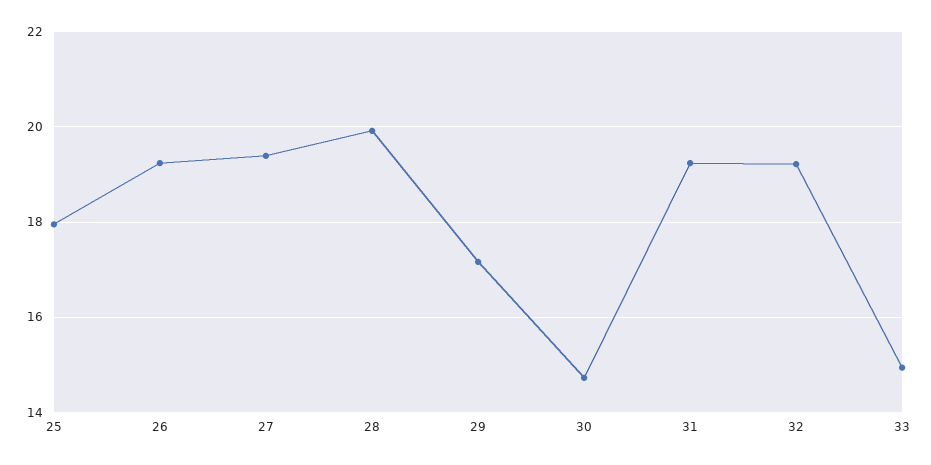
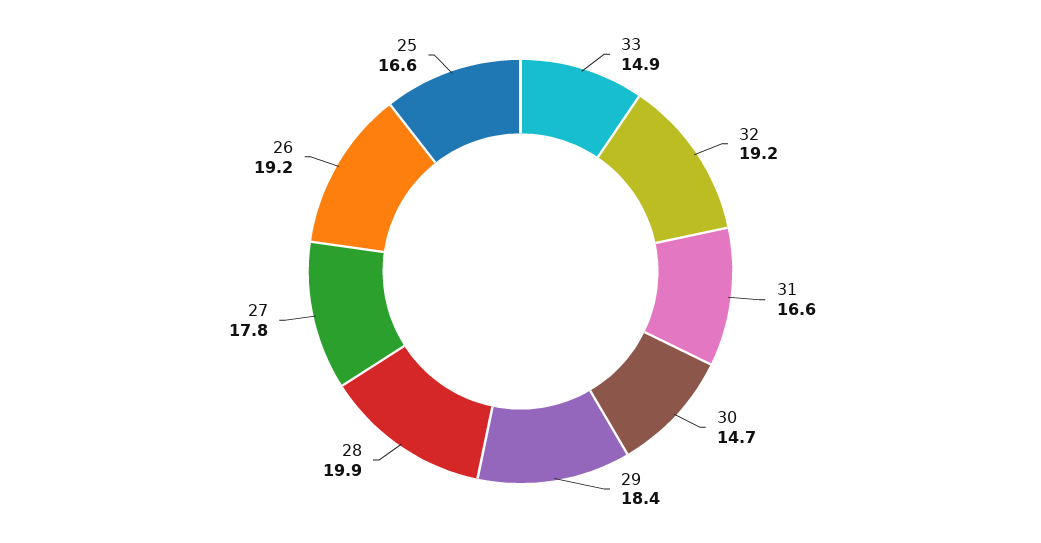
25: 18 -> 16.6
27: 19.4 -> 17.8
29: 17.2 -> 18.4
31: 19.2 -> 16.6

